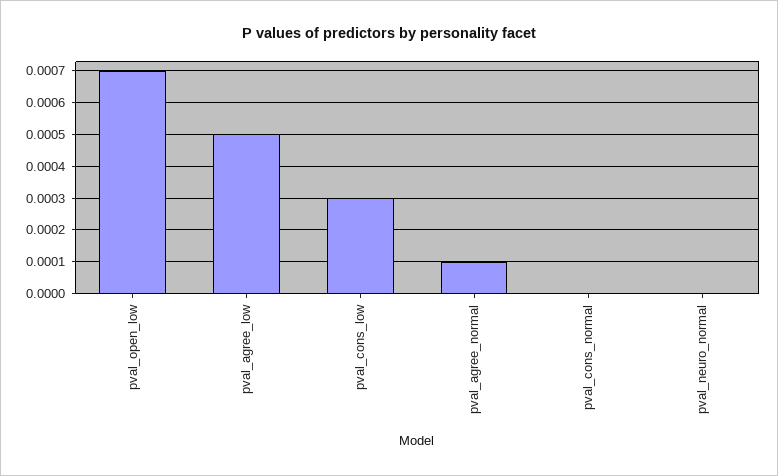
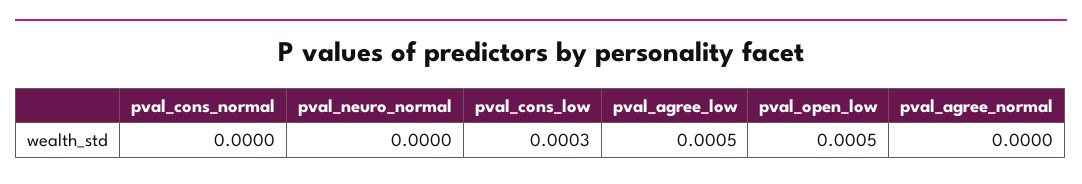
pval_open_low: 0.0007 -> 0.0005
pval_agree_normal: 0.0001 -> 0

